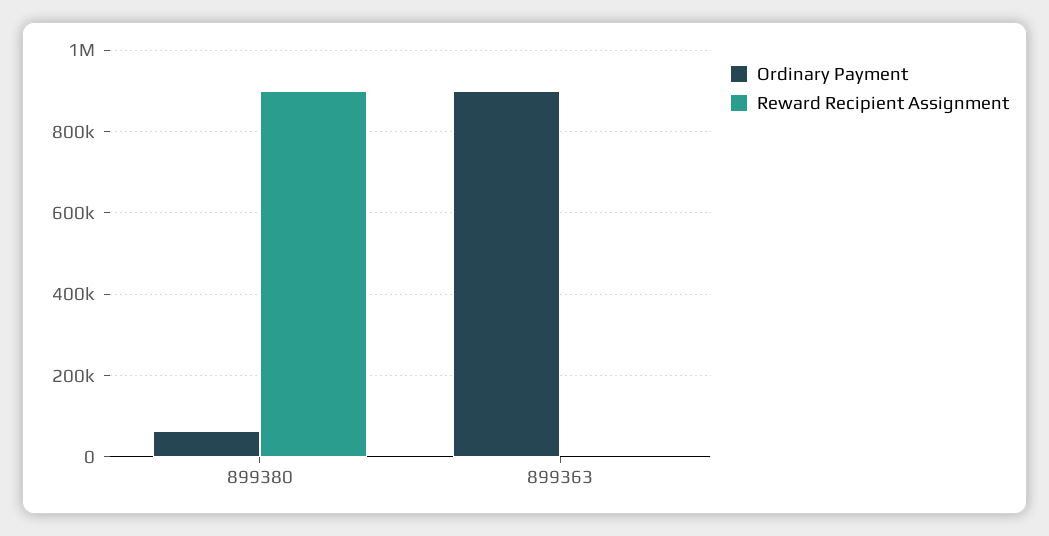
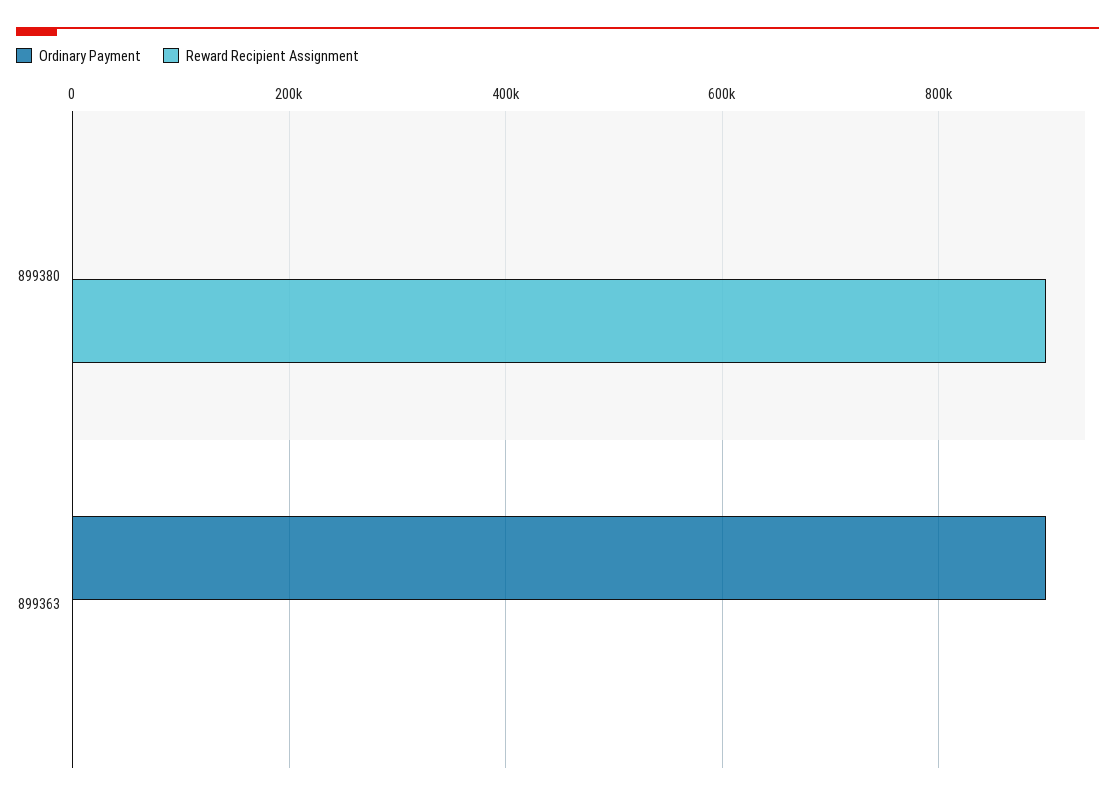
Ordinary Payment, 899380: 60000 -> 0

